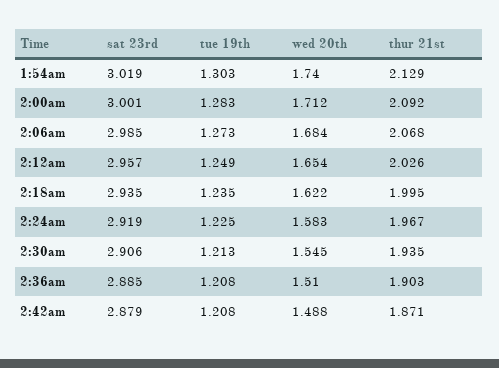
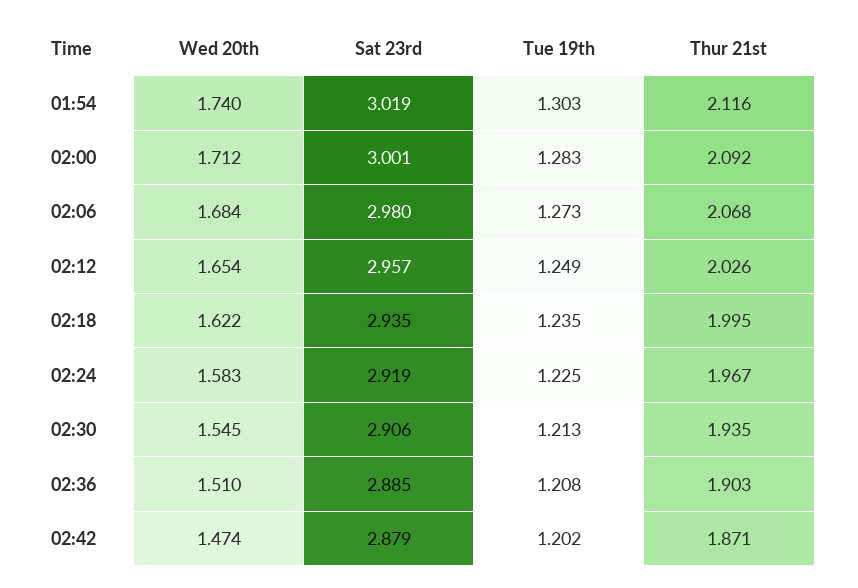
thur 21st, 1:54am: 2.129 -> 2.116
sat 23rd, 2:06am: 2.985 -> 2.98
tue 19th, 2:42am: 1.208 -> 1.202
wed 20th, 2:42am: 1.488 -> 1.474

